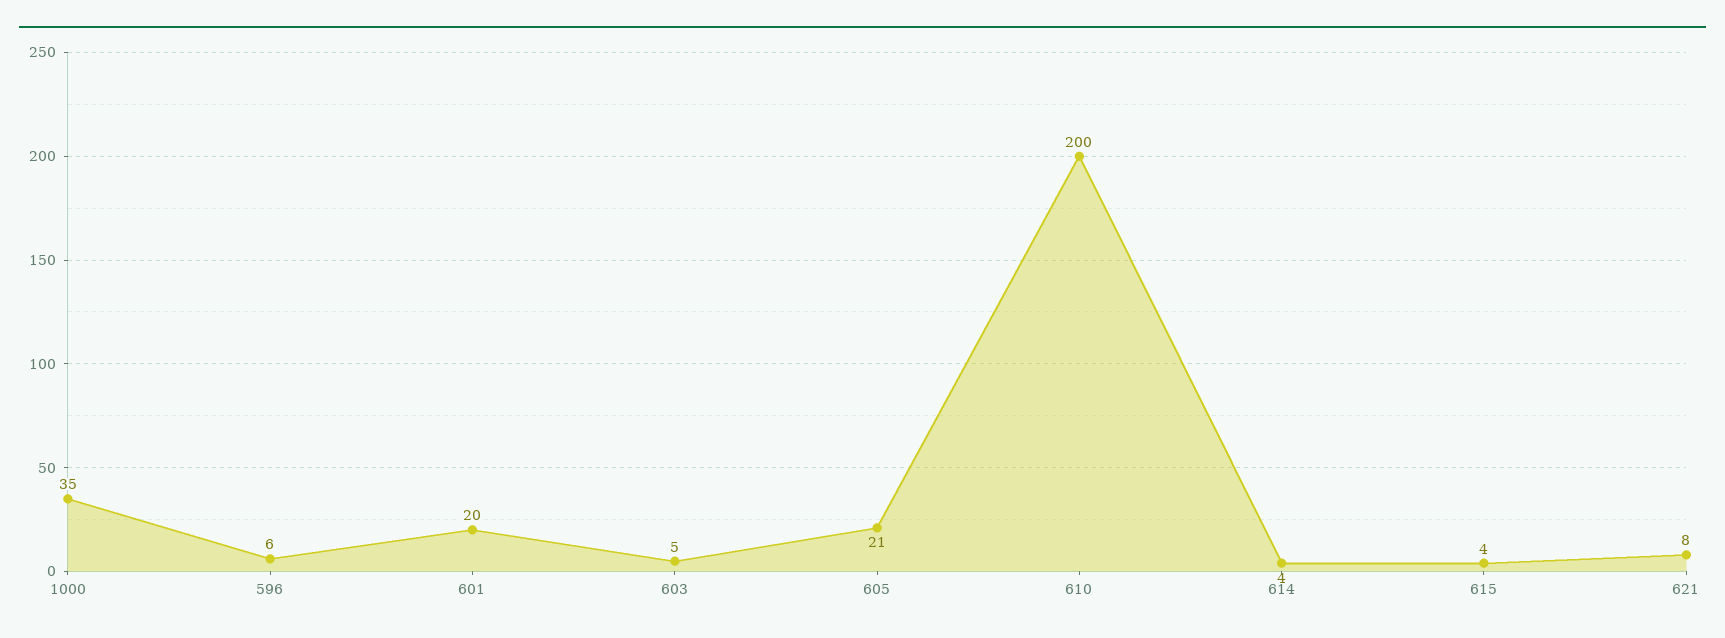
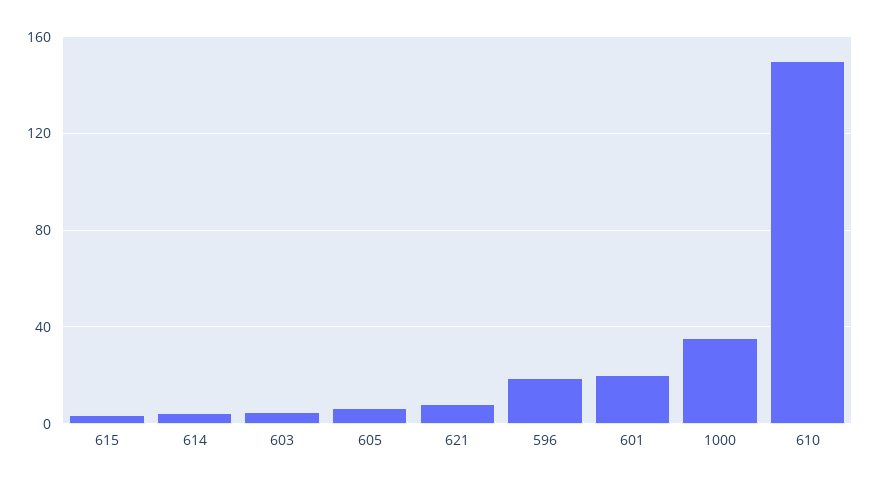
596: 6 -> 20
605: 21 -> 5
610: 200 -> 150

